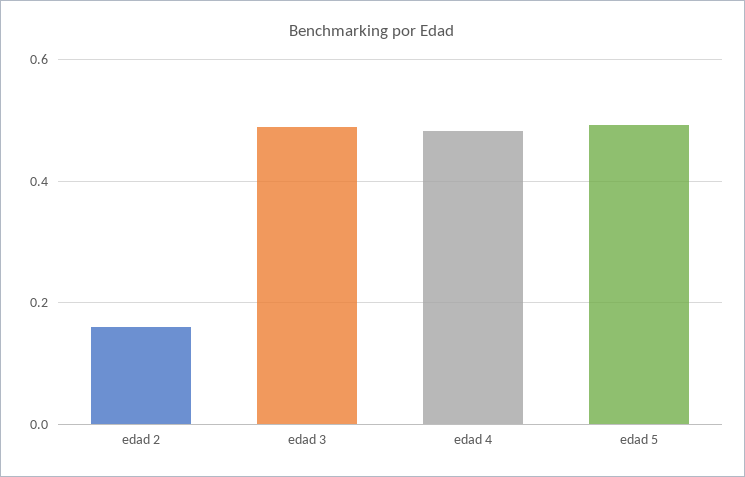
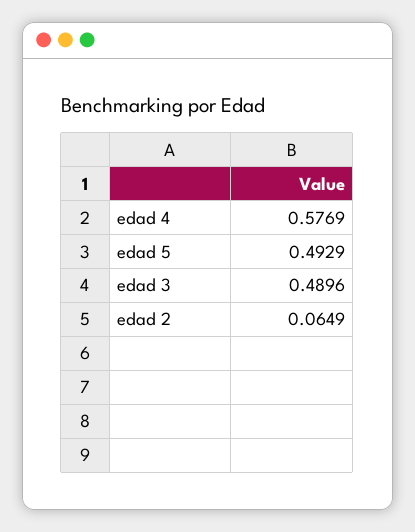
edad 2: 0.16 -> 0.0649
edad 4: 0.48 -> 0.5769

